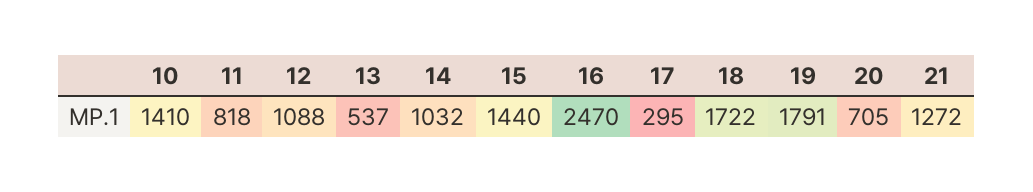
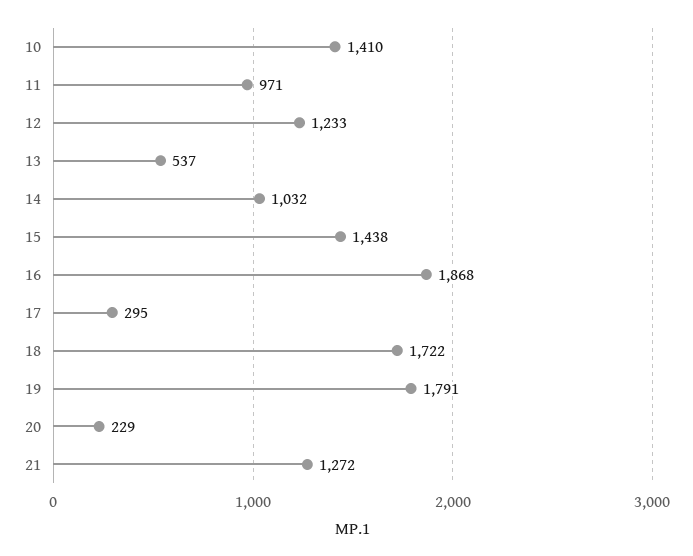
11: 818 -> 971
12: 1088 -> 1233
15: 1440 -> 1438
16: 2470 -> 1868
20: 705 -> 229

